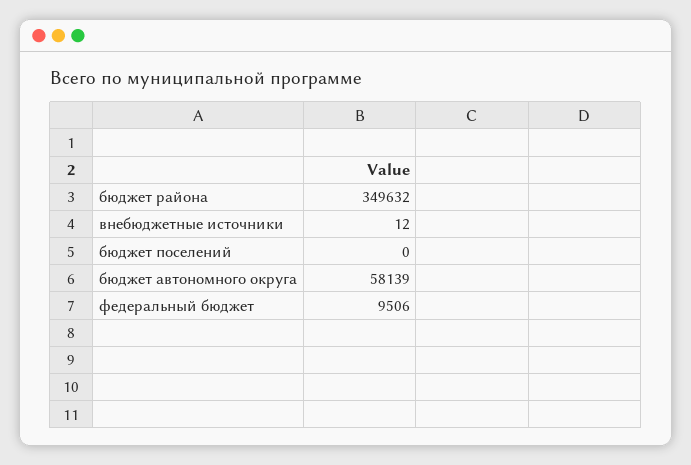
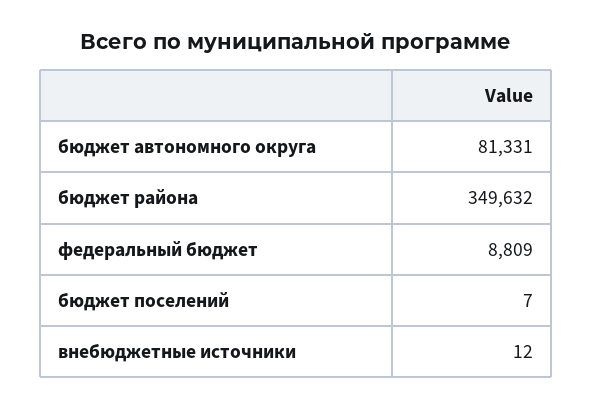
бюджет поселений: 0 -> 7
бюджет автономного округа: 58139 -> 81331
федеральный бюджет: 9506 -> 8809

